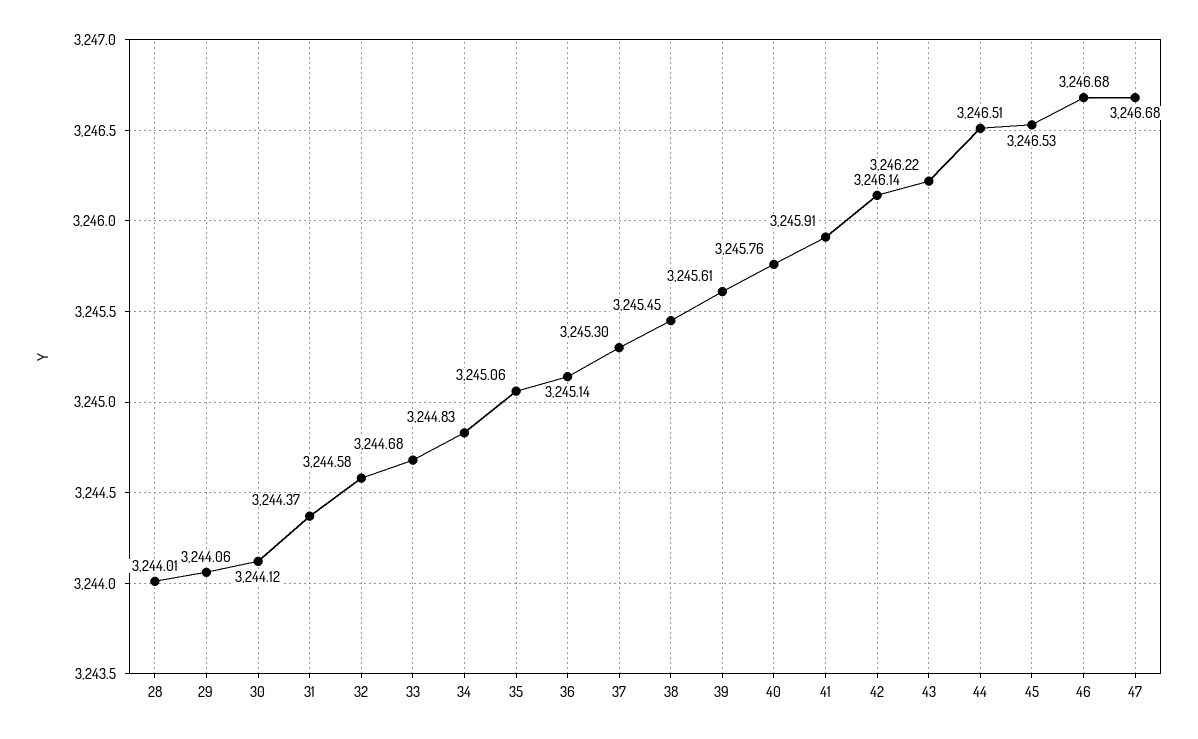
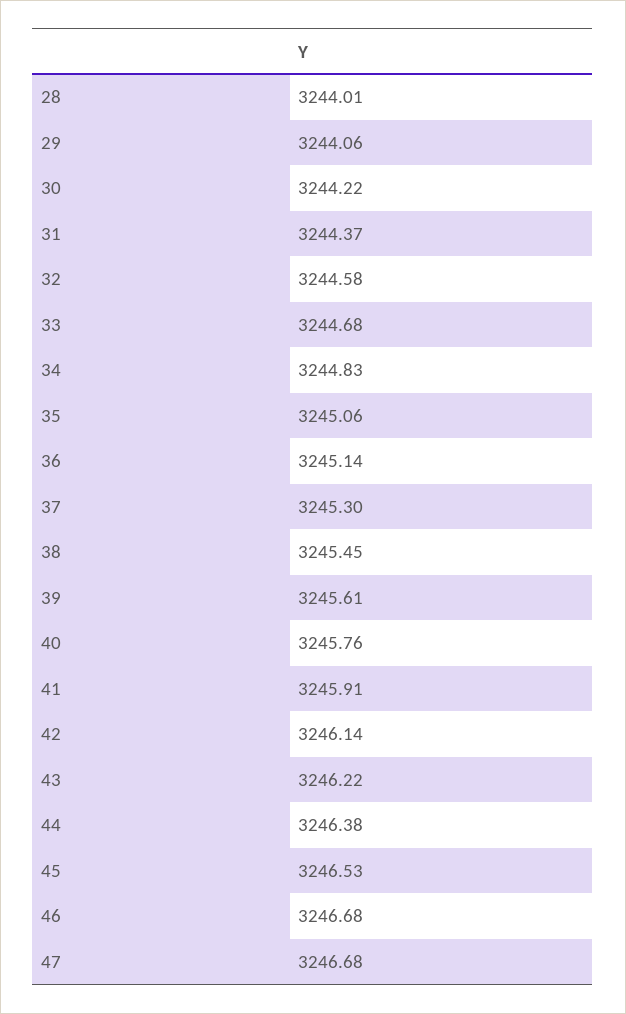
30: 3244.12 -> 3244.22
44: 3246.51 -> 3246.38

